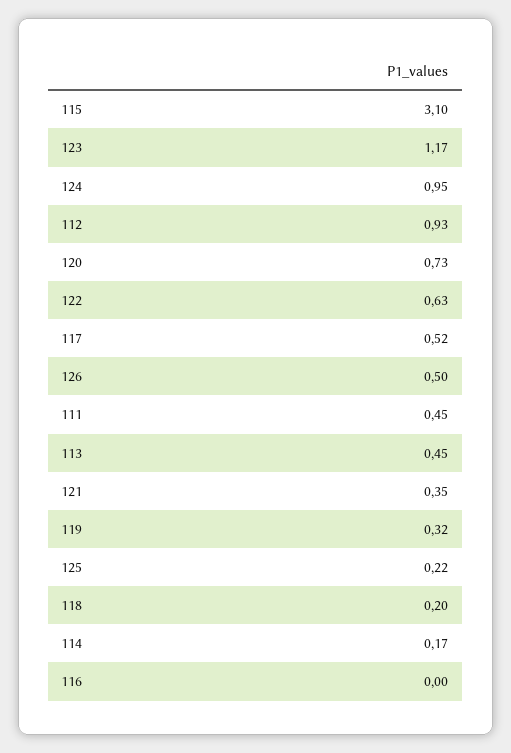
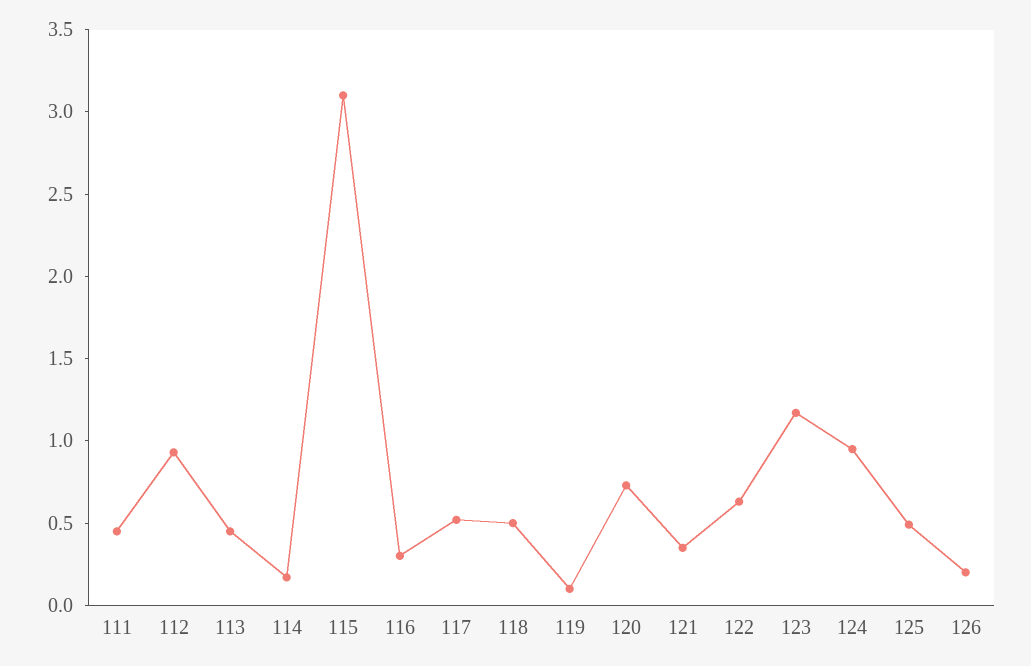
126: 0.5 -> 0.2
119: 0.32 -> 0.1
125: 0.22 -> 0.5
118: 0.2 -> 0.5
116: 0 -> 0.3

